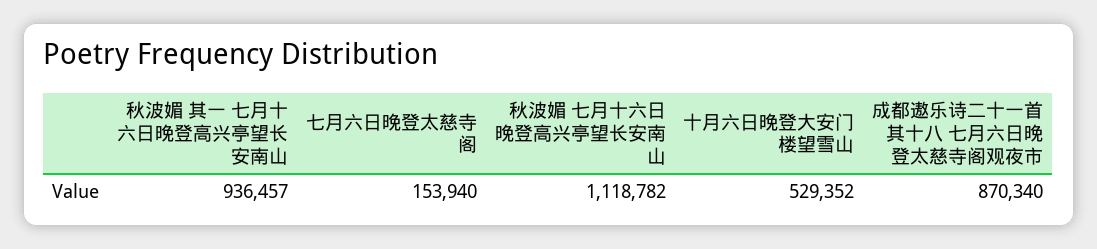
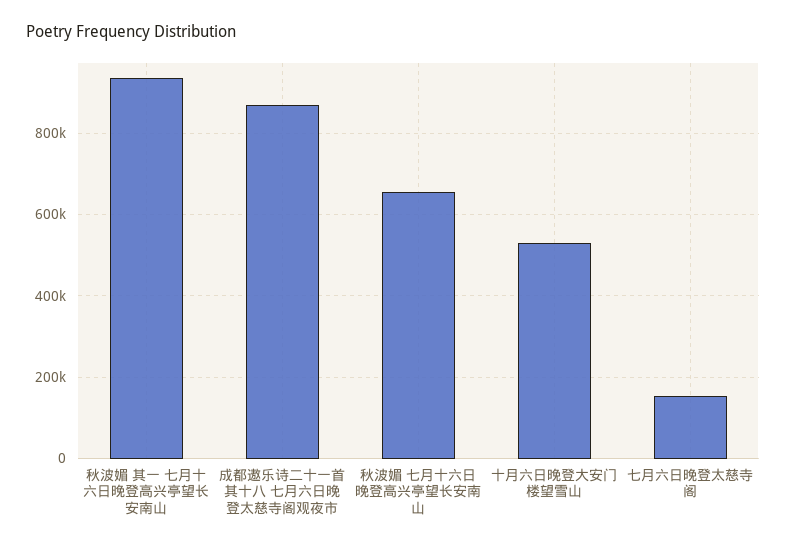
秋波媚 七月十六日晚登高兴亭望长安南山: 1118782 -> 660000

